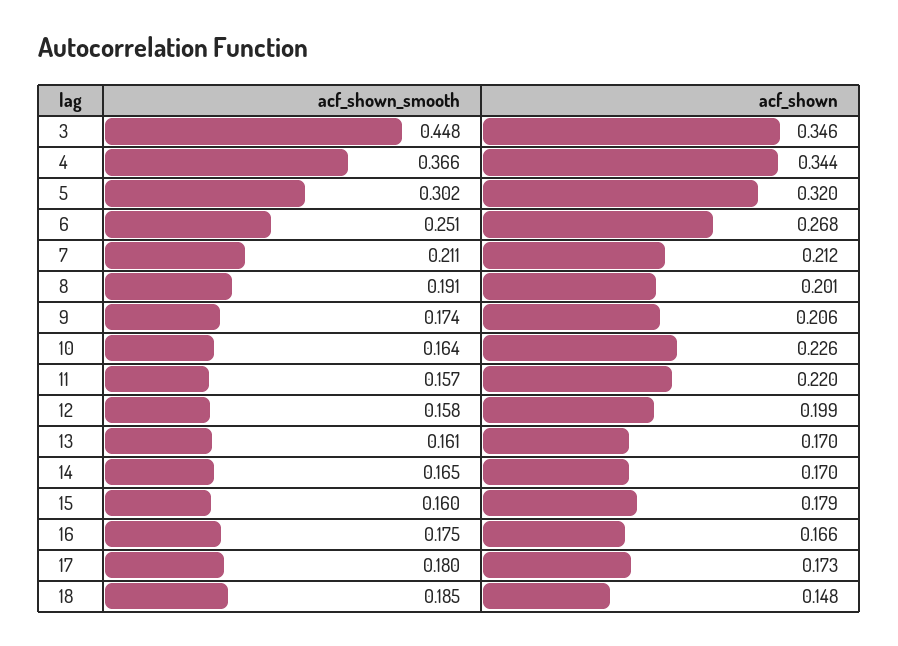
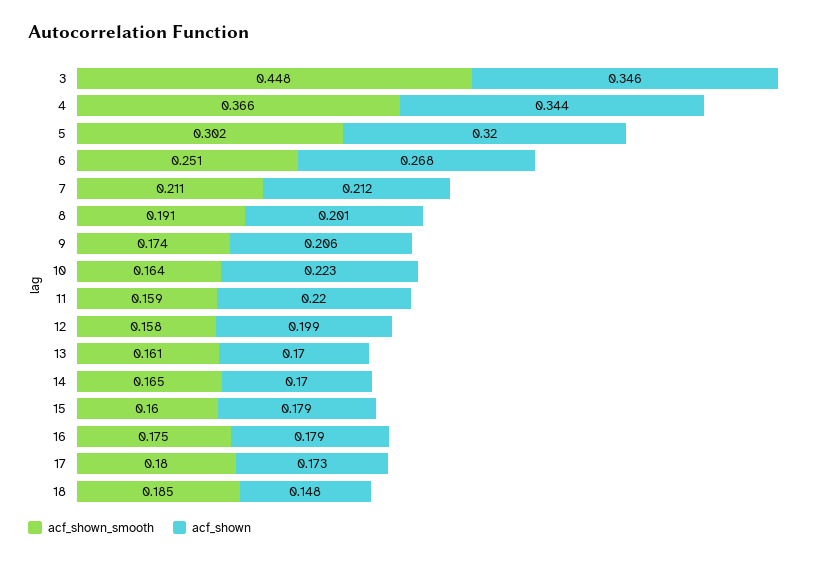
acf_shown, 10: 0.226 -> 0.223
acf_shown_smooth, 11: 0.157 -> 0.159
acf_shown, 16: 0.166 -> 0.179

